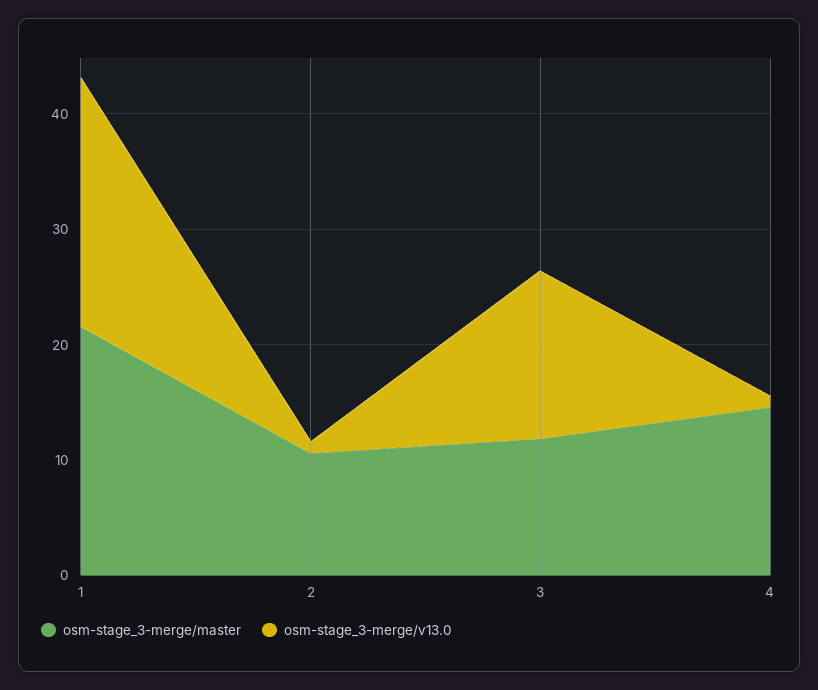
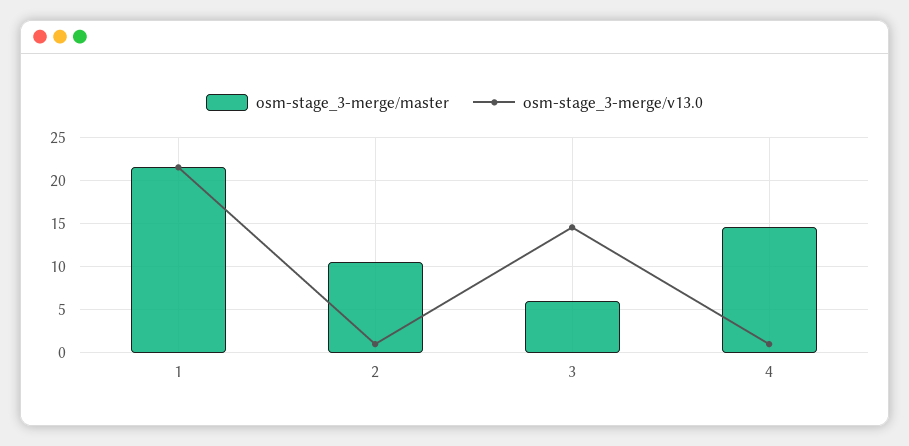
osm-stage_3-merge/master, 3: 12 -> 6

